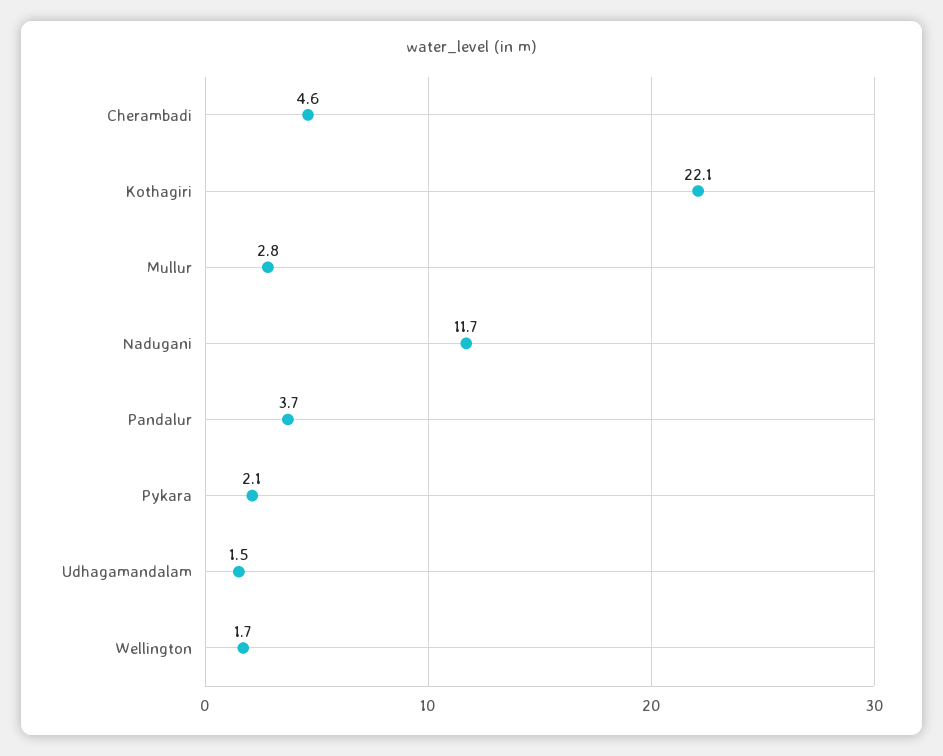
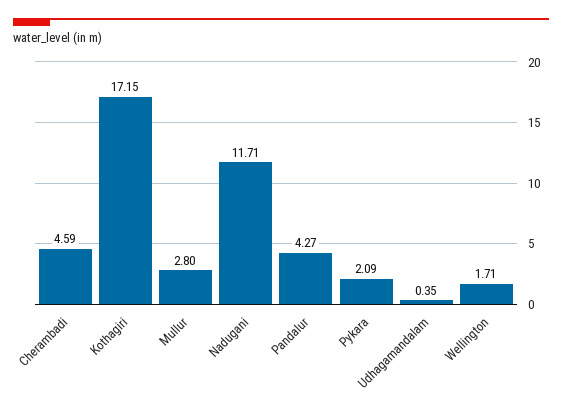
Kothagiri: 22.1 -> 17.15
Pandalur: 3.7 -> 4.27
Udhagamandalam: 1.5 -> 0.35

